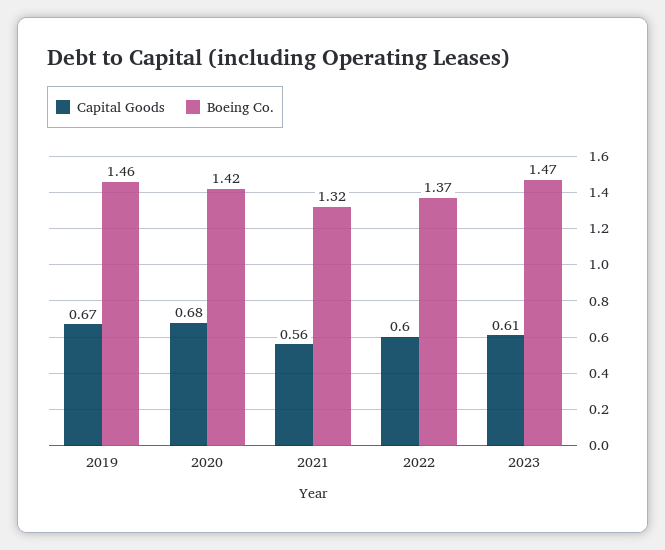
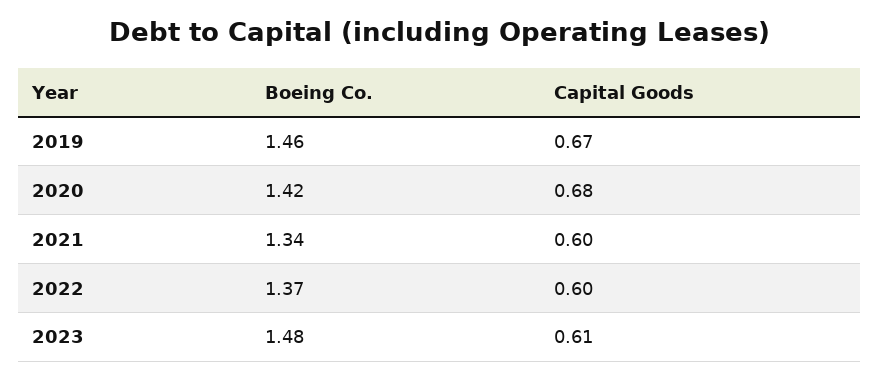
Capital Goods, 2021: 0.56 -> 0.6
Boeing Co., 2021: 1.32 -> 1.34
Boeing Co., 2023: 1.47 -> 1.48

